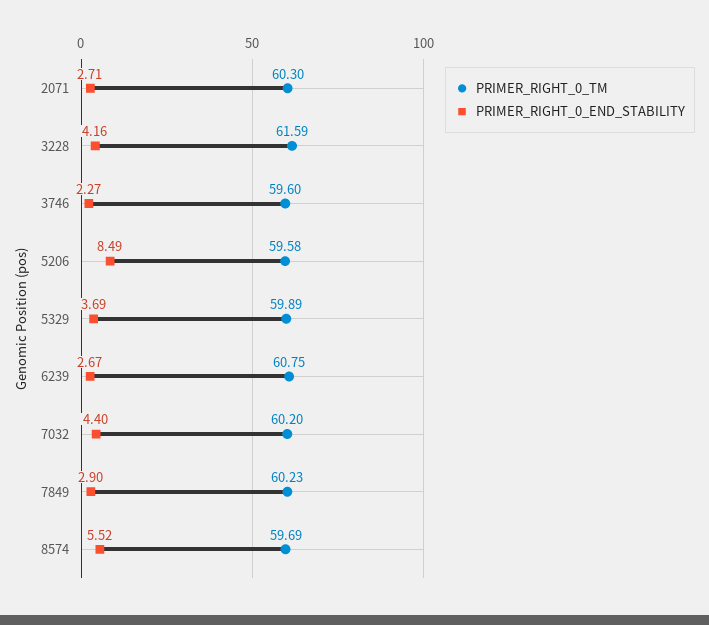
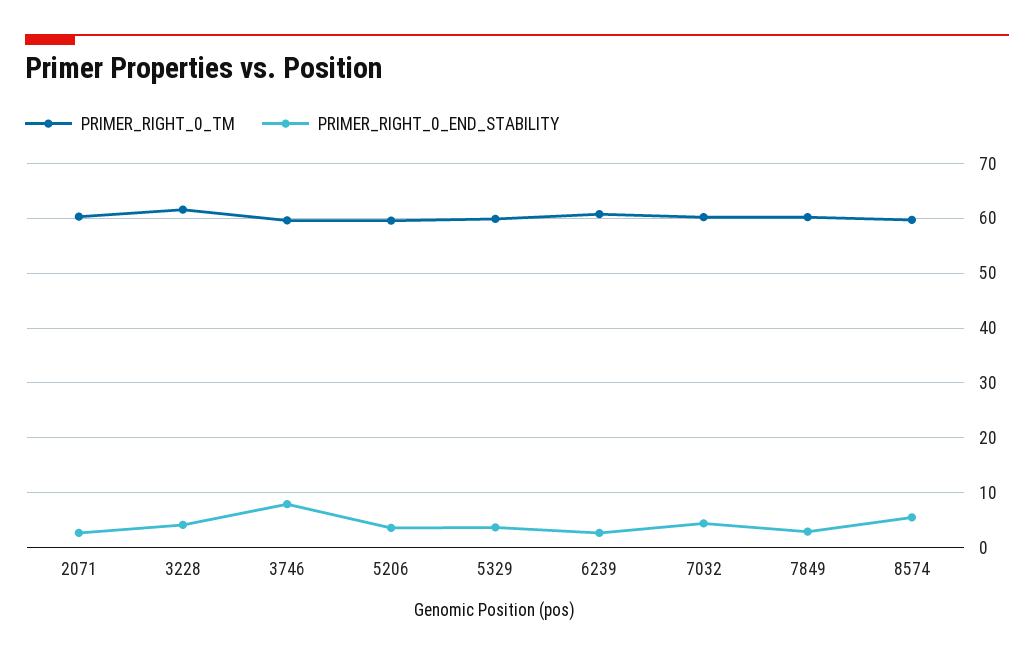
PRIMER_RIGHT_0_END_STABILITY, 3746: 2.27 -> 8
PRIMER_RIGHT_0_END_STABILITY, 5206: 8.49 -> 4

